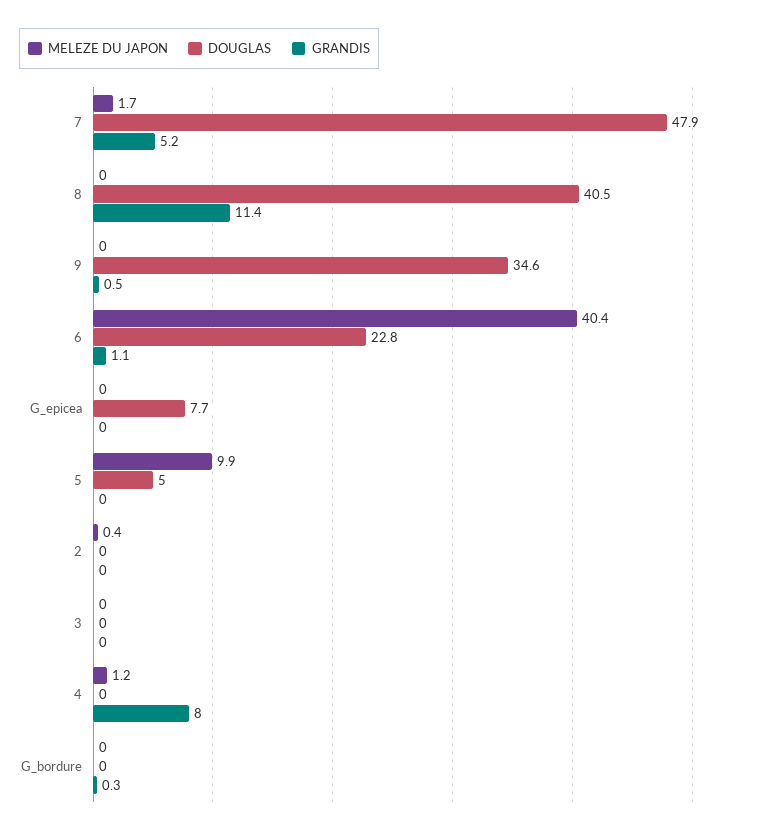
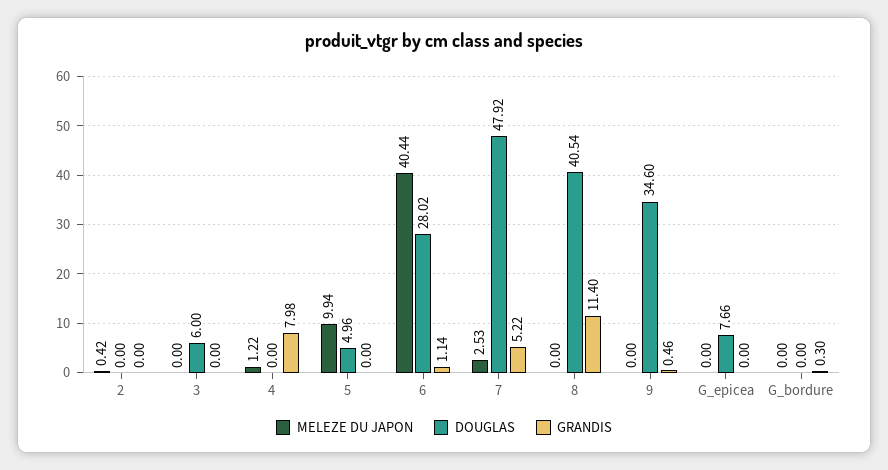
MELEZE DU JAPON, 7: 1.7 -> 2.53
DOUGLAS, 6: 22.8 -> 28.02
DOUGLAS, 3: 0 -> 6

